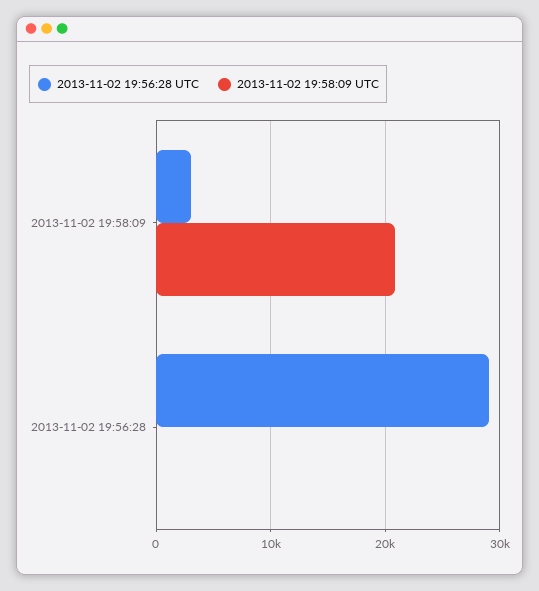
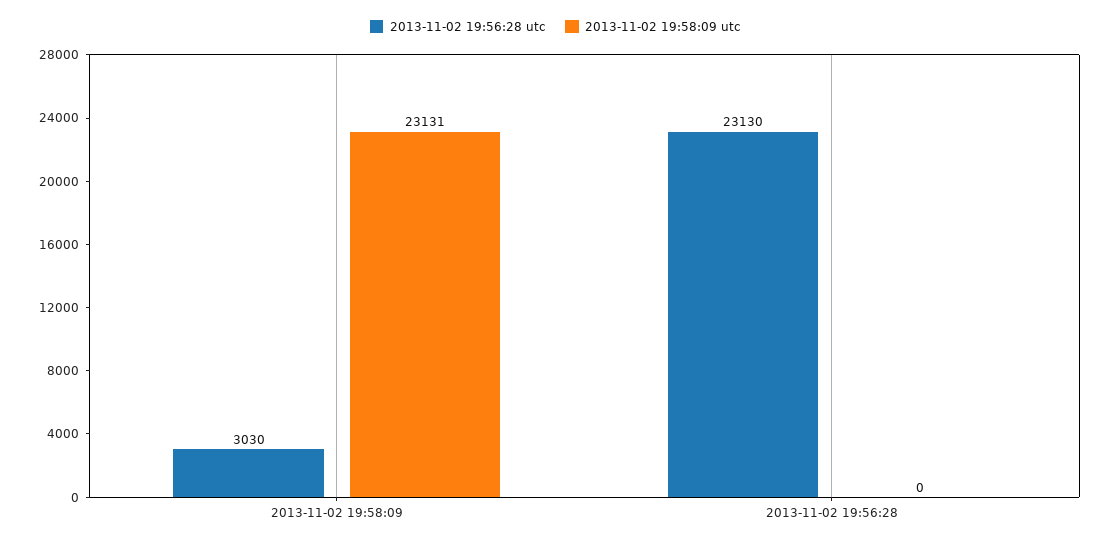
2013-11-02 19:58:09 UTC, 2013-11-02 19:58:09: 21000 -> 23131
2013-11-02 19:56:28 UTC, 2013-11-02 19:56:28: 29000 -> 23130

